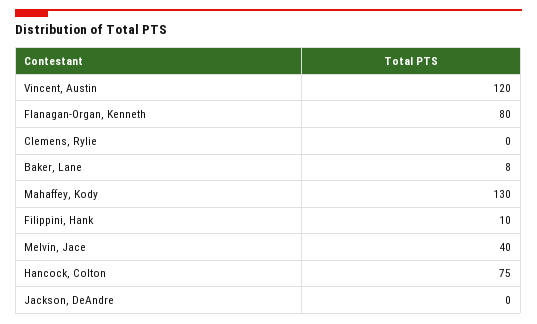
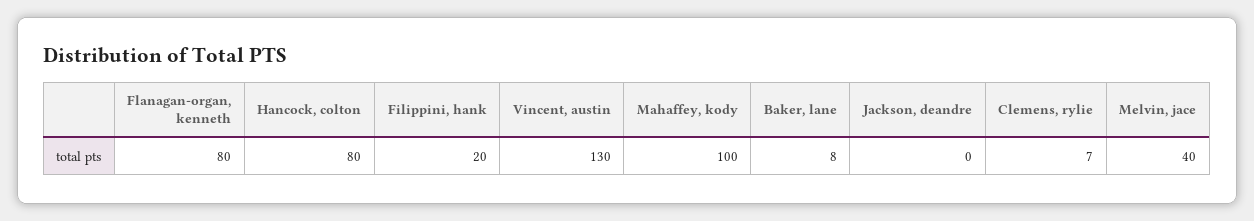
Vincent, Austin: 120 -> 130
Clemens, Rylie: 0 -> 7
Mahaffey, Kody: 130 -> 100
Filippini, Hank: 10 -> 20
Hancock, Colton: 75 -> 80

